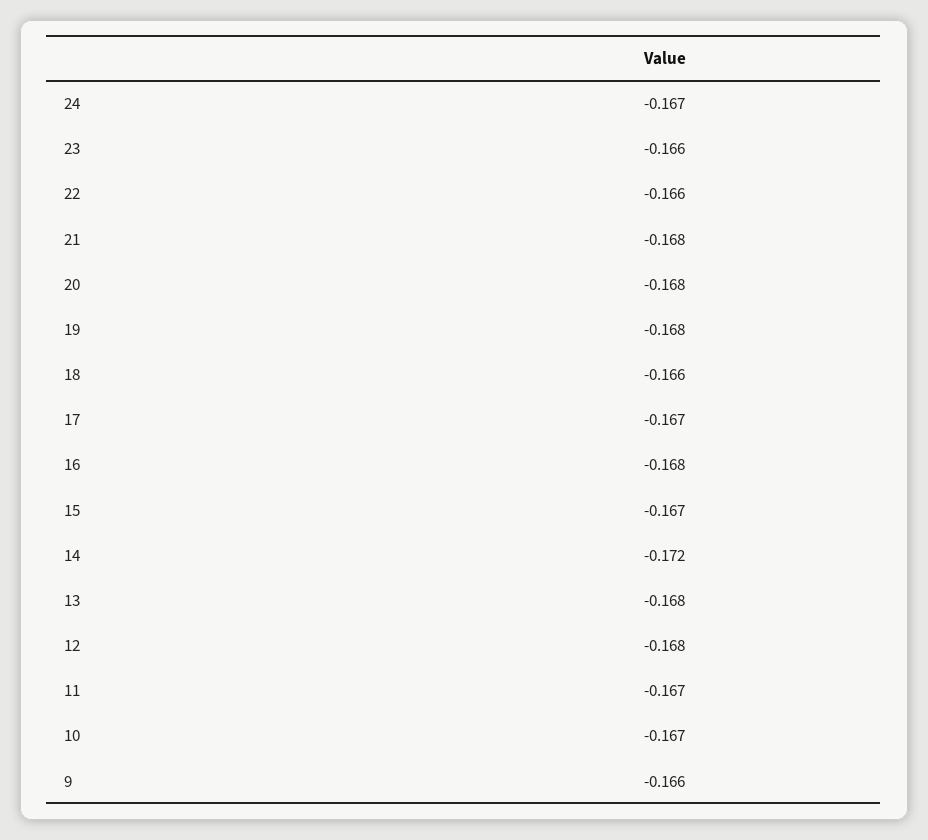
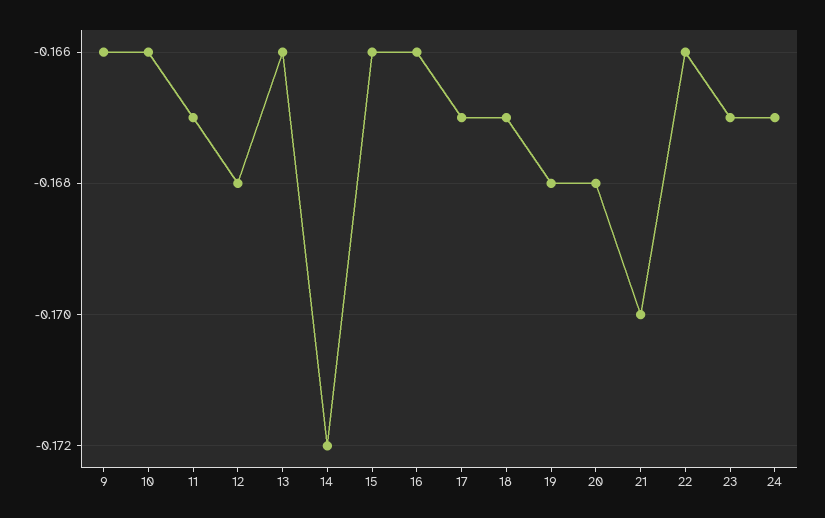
23: -0.166 -> -0.167
21: -0.168 -> -0.17
18: -0.166 -> -0.167
16: -0.168 -> -0.166
15: -0.167 -> -0.166
13: -0.168 -> -0.166
10: -0.167 -> -0.166

